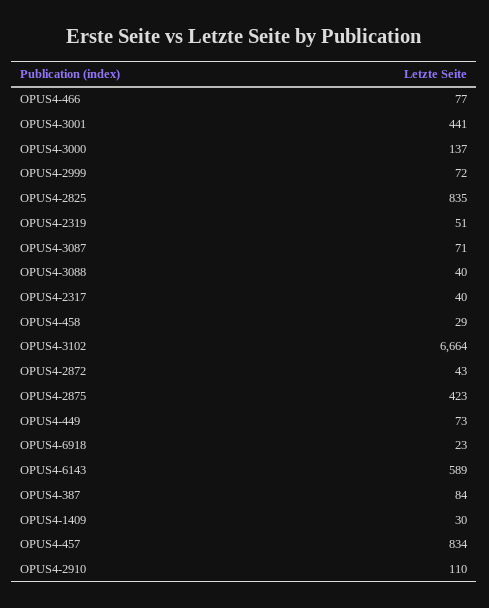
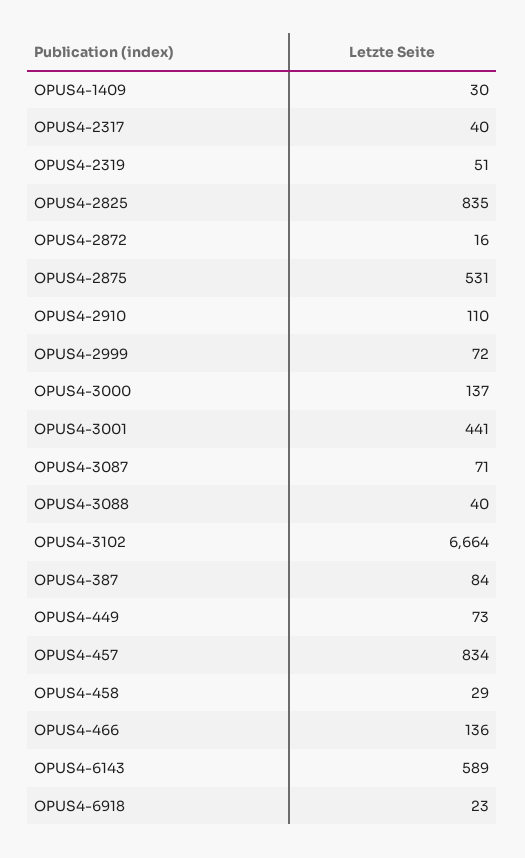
OPUS4-466: 77 -> 136
OPUS4-2872: 43 -> 16
OPUS4-2875: 423 -> 531

